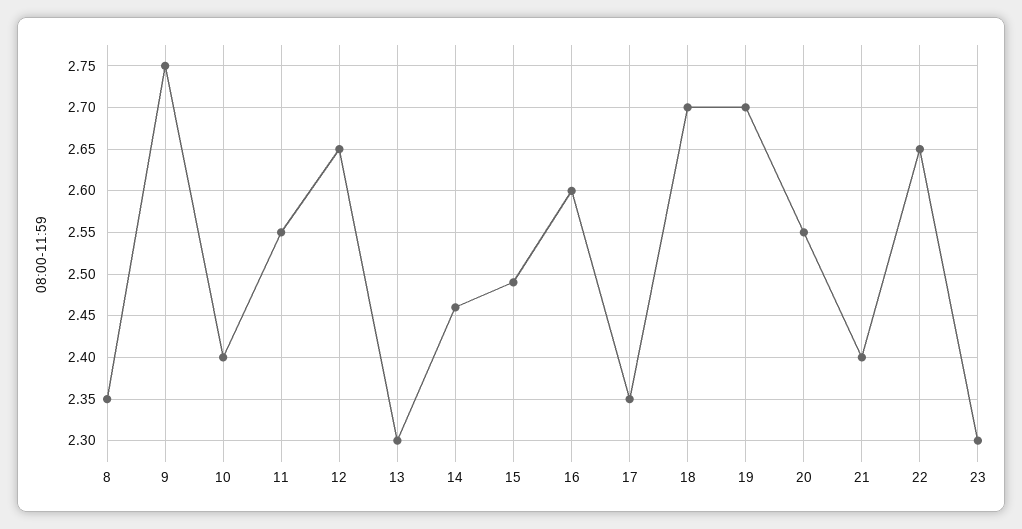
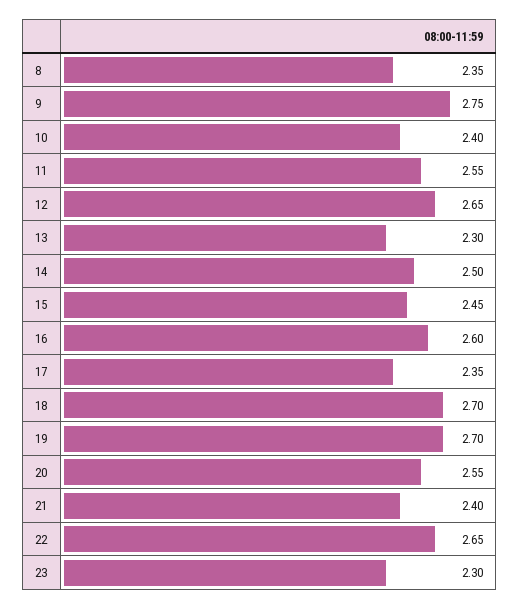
14: 2.46 -> 2.5
15: 2.49 -> 2.45

